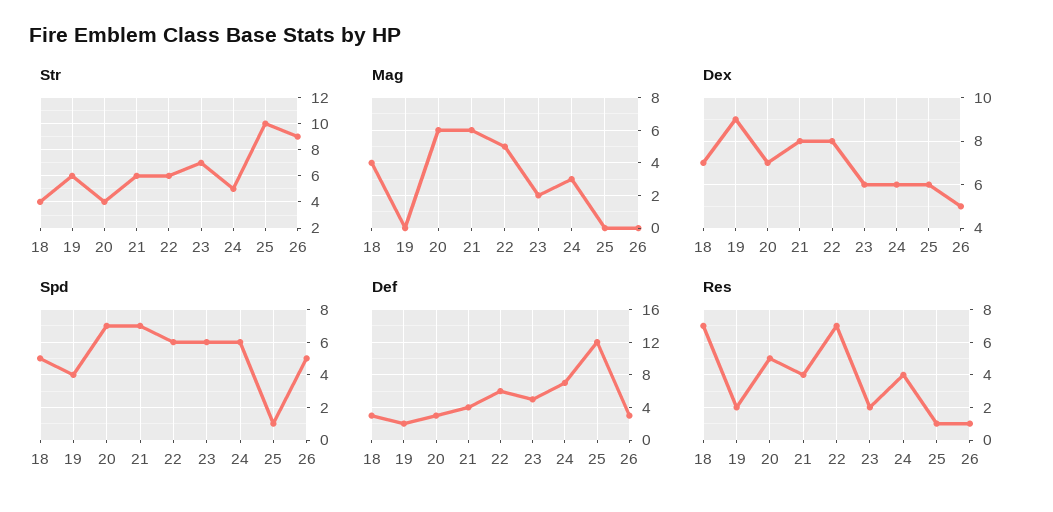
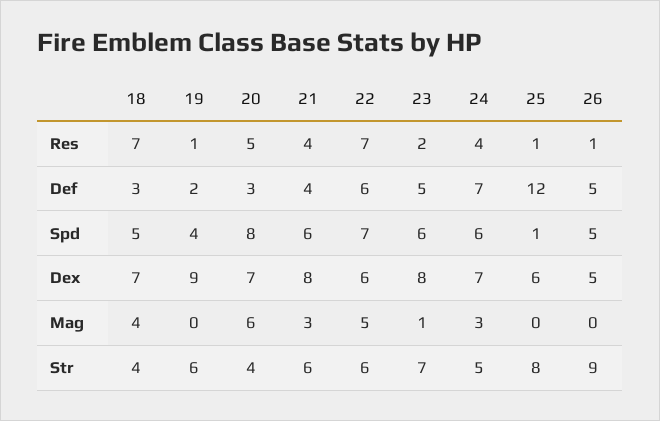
Str, 25: 10 -> 8
Mag, 21: 6 -> 3
Mag, 23: 2 -> 1
Dex, 22: 8 -> 6
Dex, 23: 6 -> 8
Dex, 24: 6 -> 7
Spd, 20: 7 -> 8
Spd, 21: 7 -> 6
Spd, 22: 6 -> 7
Def, 26: 3 -> 5
Res, 19: 2 -> 1

